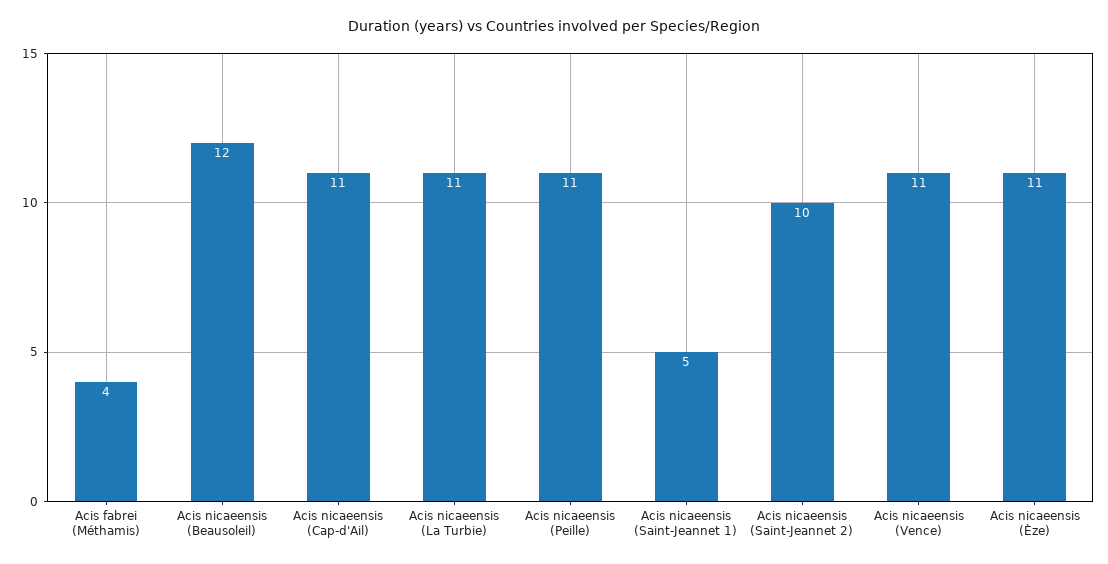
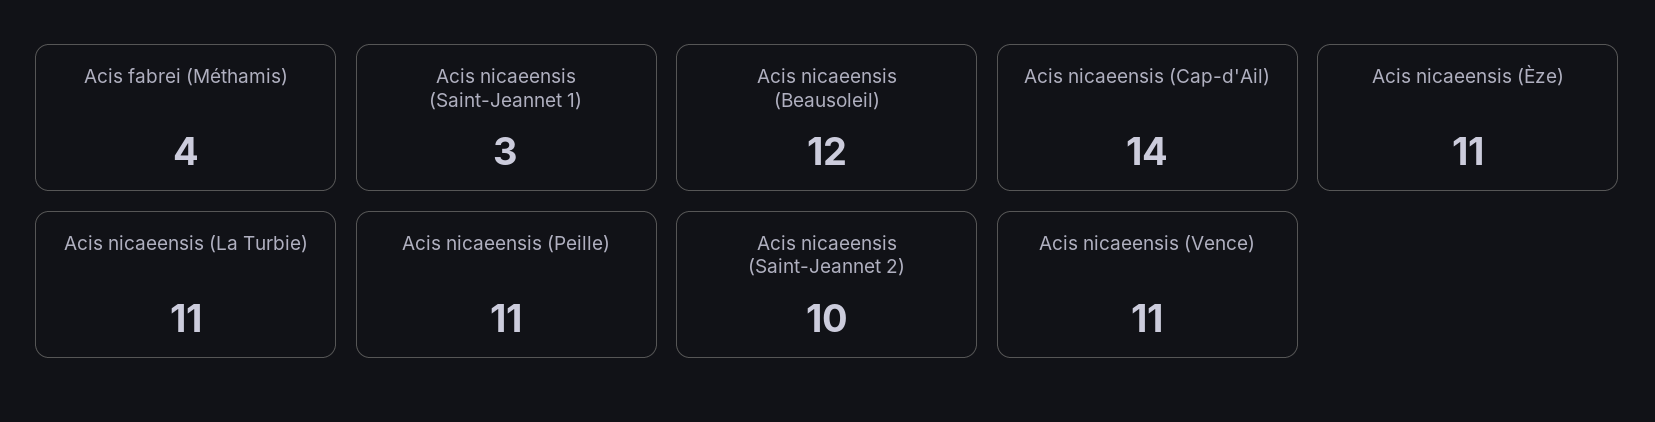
Acis nicaeensis (Cap-d'Ail): 11 -> 14
Acis nicaeensis (Saint-Jeannet 1): 5 -> 3

